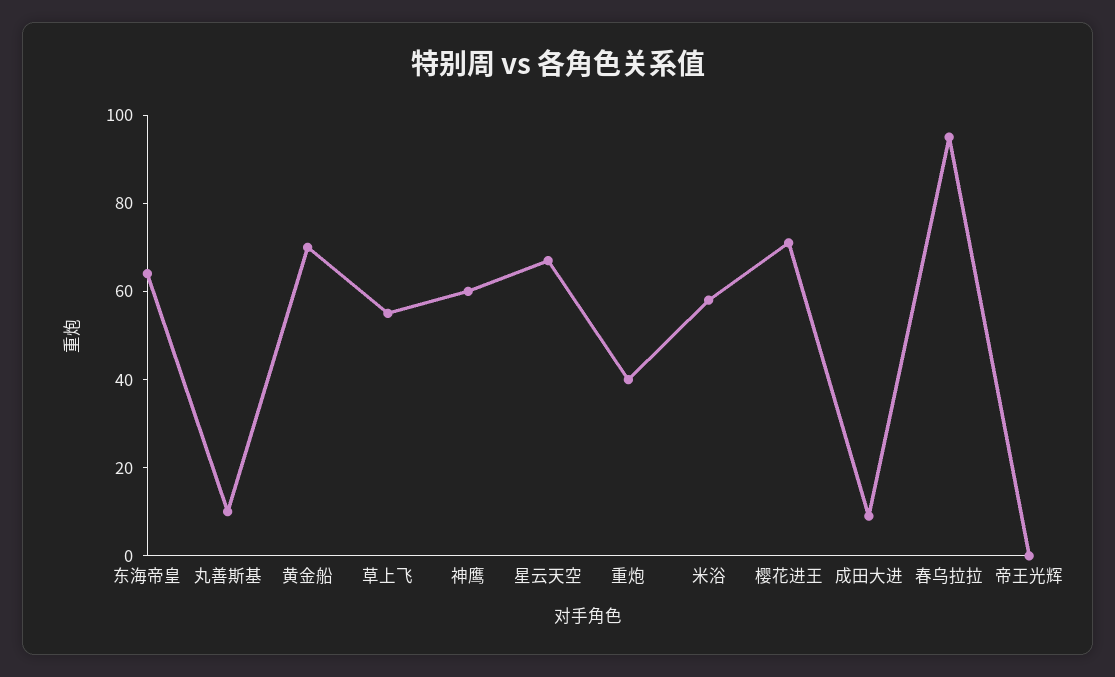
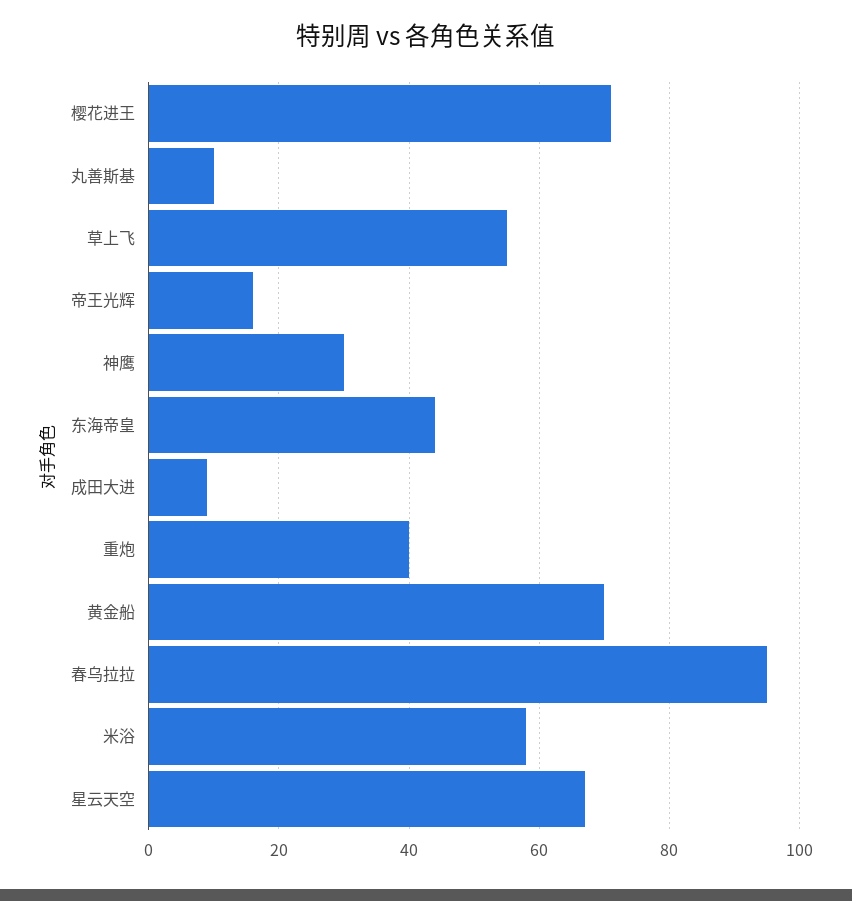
东海帝皇: 65 -> 45
神鹰: 60 -> 30
帝王光辉: 0 -> 15

